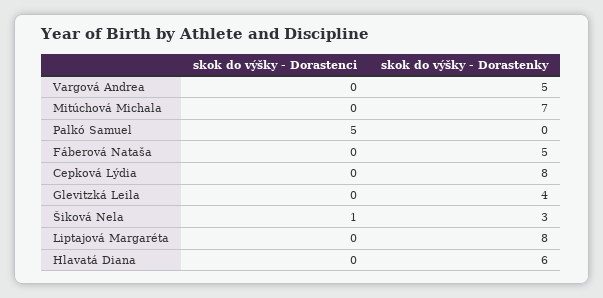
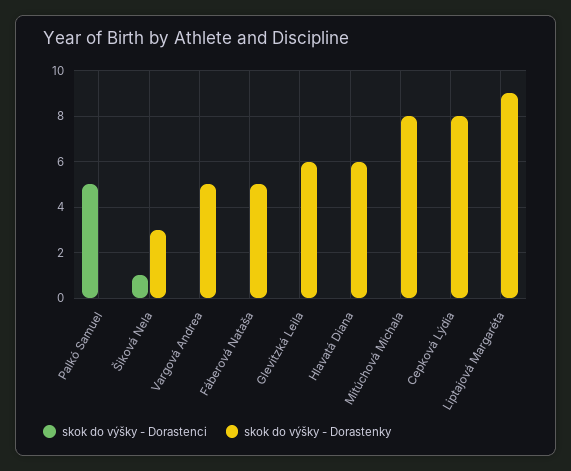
skok do výšky - Dorastenky, Mitúchová Michala: 7 -> 8
skok do výšky - Dorastenky, Glevitzká Leila: 4 -> 6
skok do výšky - Dorastenky, Liptajová Margaréta: 8 -> 9

